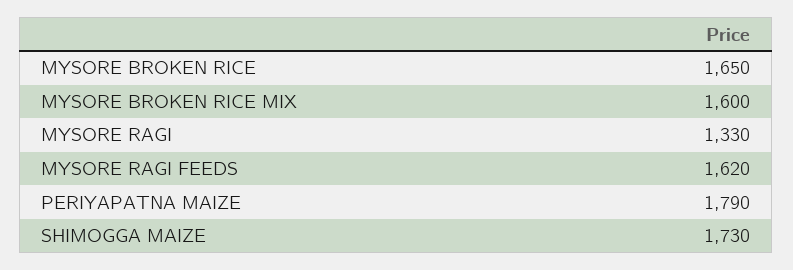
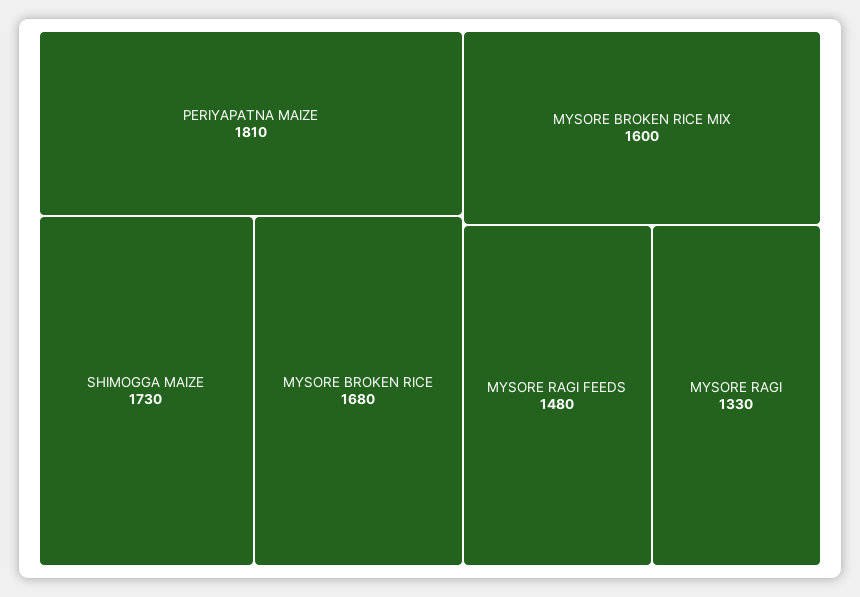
MYSORE BROKEN RICE: 1650 -> 1680
MYSORE RAGI FEEDS: 1620 -> 1480
PERIYAPATNA MAIZE: 1790 -> 1810

